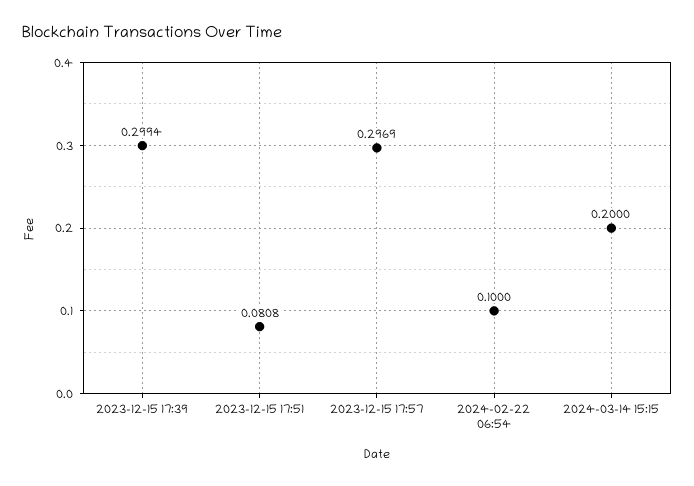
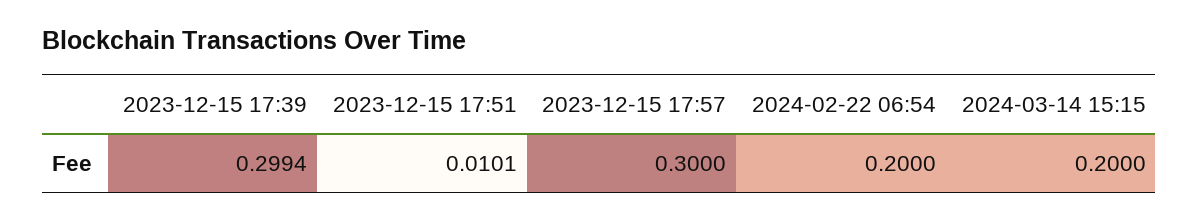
2023-12-15 17:51: 0.0808 -> 0.0101
2023-12-15 17:57: 0.2969 -> 0.3
2024-02-22 06:54: 0.1 -> 0.2

